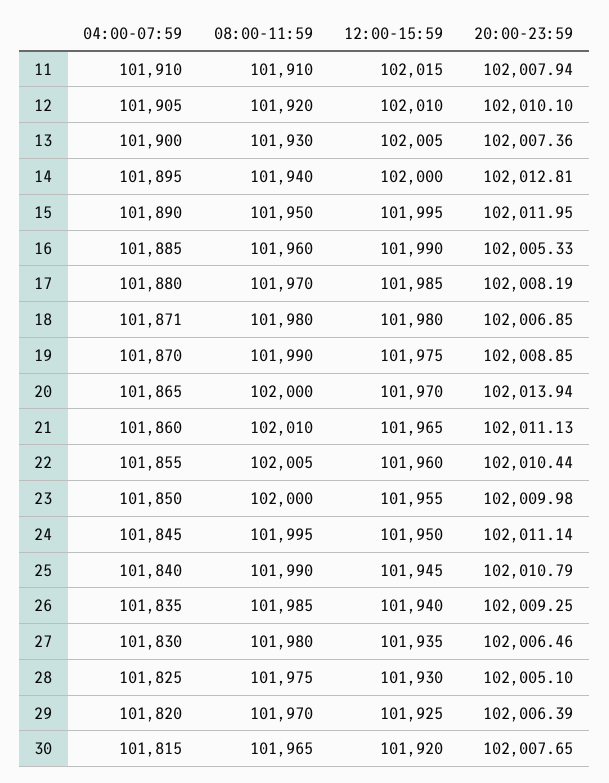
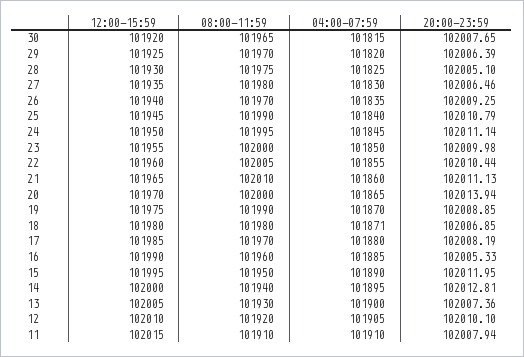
08:00-11:59, 26: 101985 -> 101970

